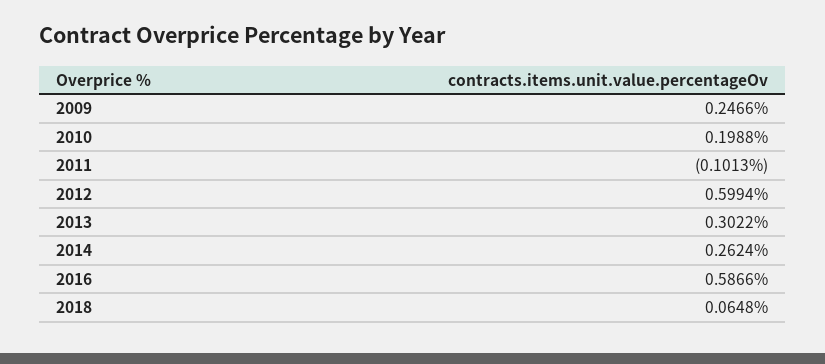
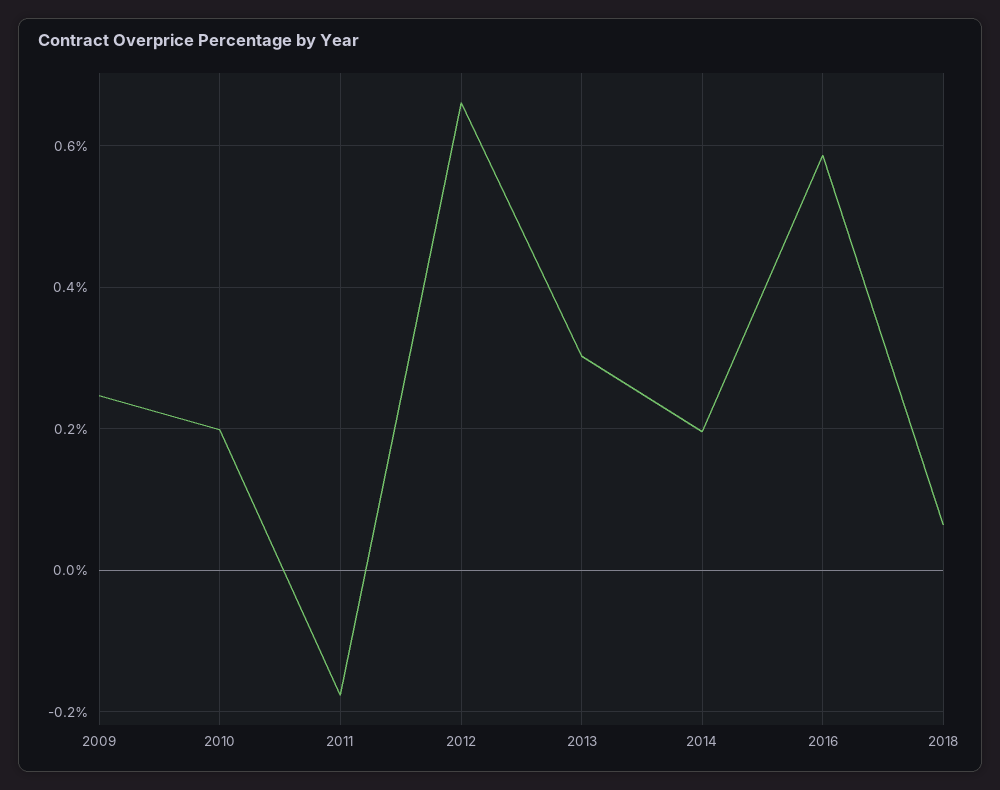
2011: -0.1013 -> -0.18
2012: 0.5994 -> 0.66
2014: 0.2624 -> 0.2

